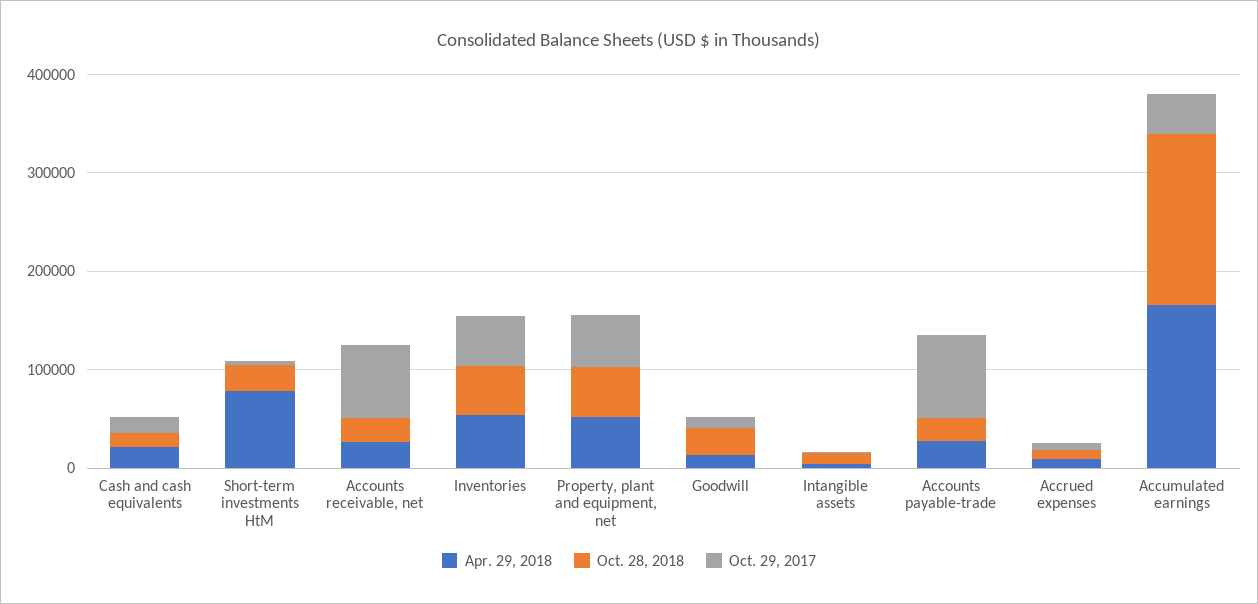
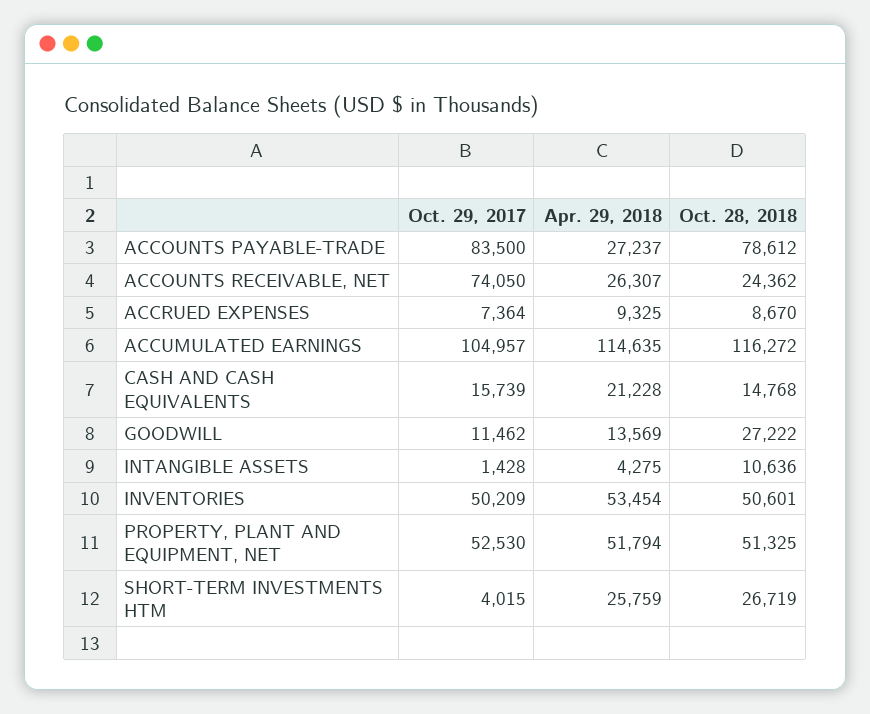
Apr. 29, 2018, Short-term investments HtM: 80000 -> 25759
Oct. 28, 2018, Accounts payable-trade: 20000 -> 78612
Apr. 29, 2018, Accumulated earnings: 160000 -> 114635
Oct. 28, 2018, Accumulated earnings: 180000 -> 116272
Oct. 29, 2017, Accumulated earnings: 40000 -> 104957

